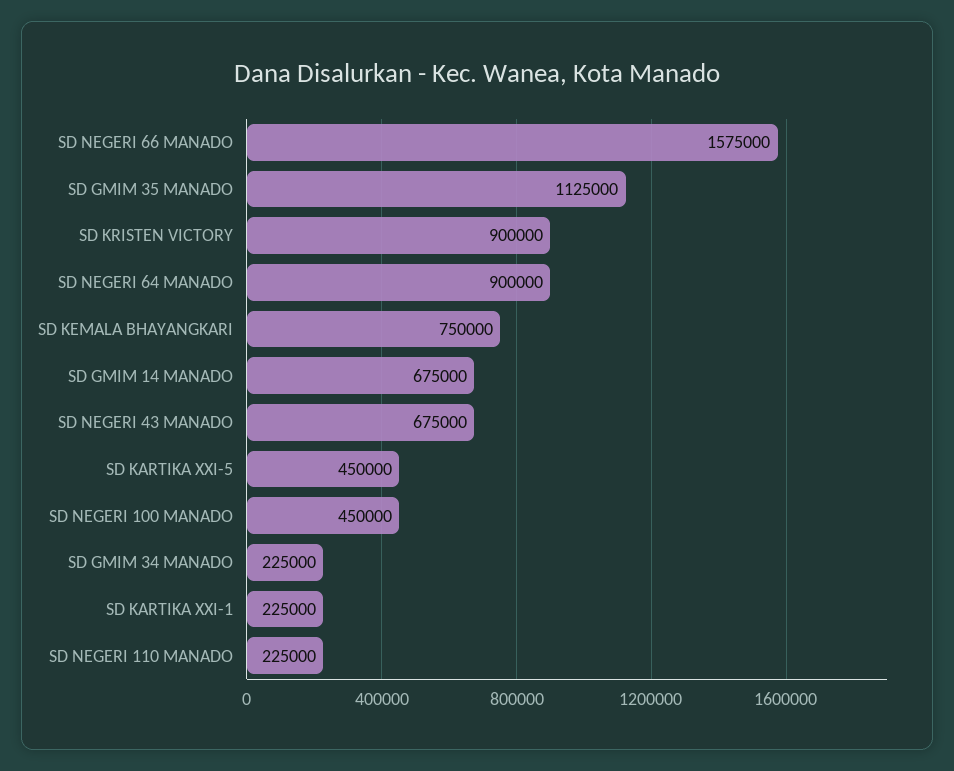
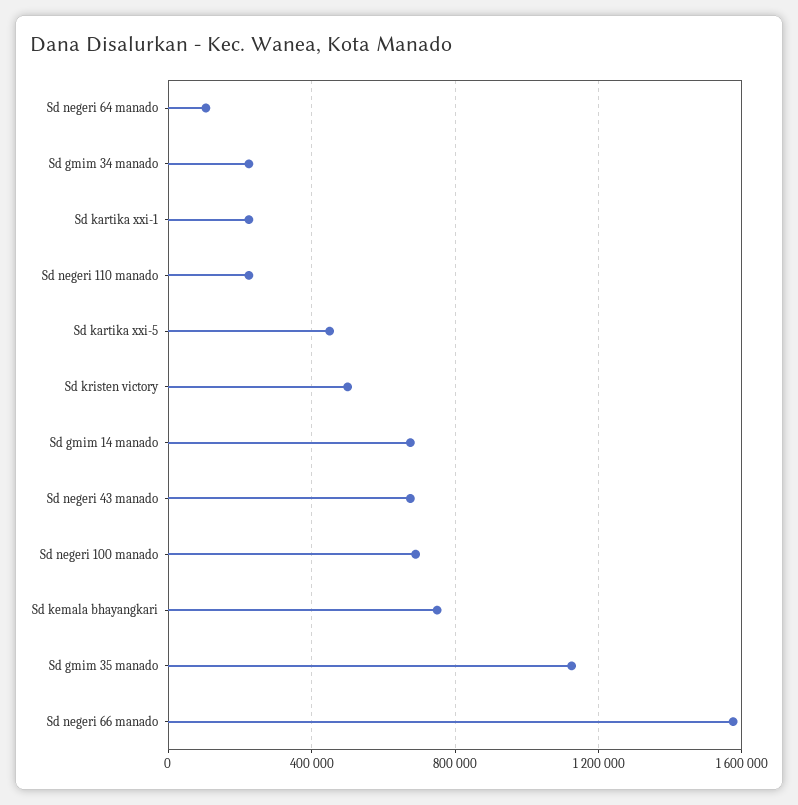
SD KRISTEN VICTORY: 900000 -> 500000
SD NEGERI 64 MANADO: 900000 -> 100000
SD NEGERI 100 MANADO: 450000 -> 700000

